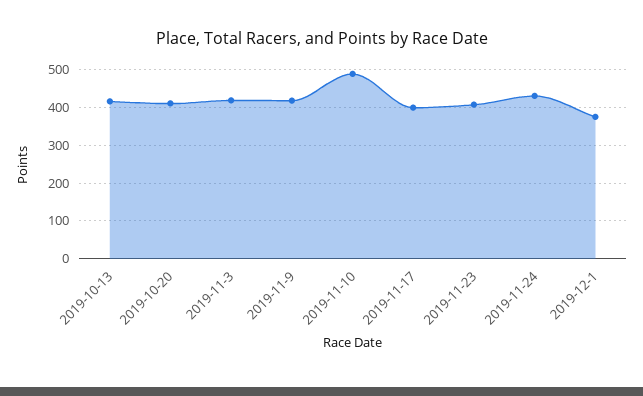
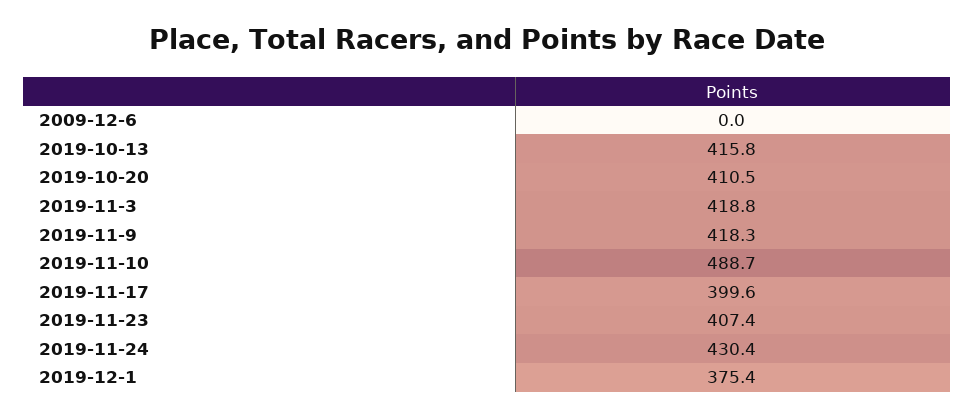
2009-12-6: none -> 0

